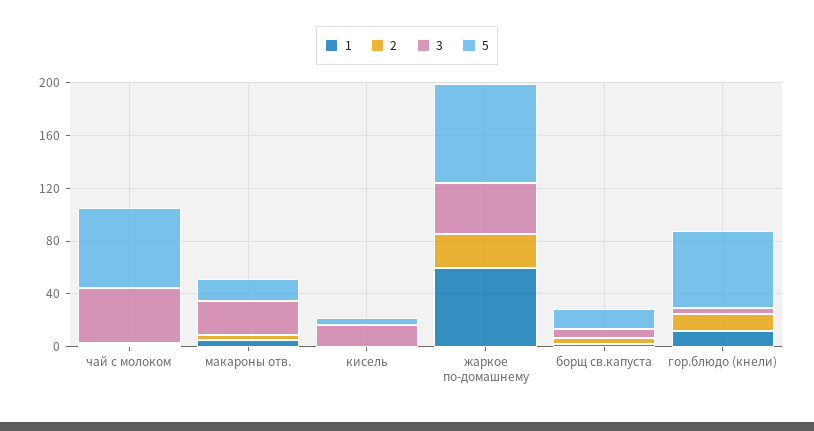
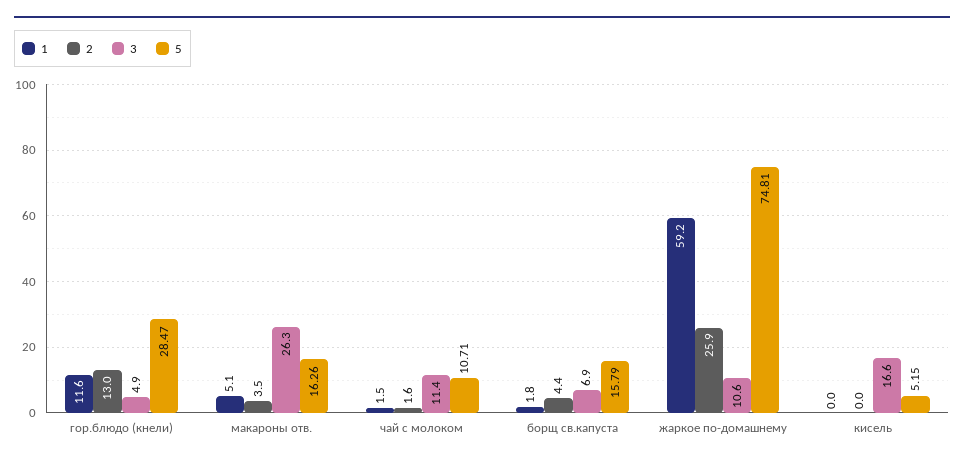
3, чай с молоком: 40 -> 11.4
5, чай с молоком: 60 -> 10.71
3, жаркое по-домашнему: 40 -> 10.6
5, гор.блюдо (кнели): 60 -> 28.47

